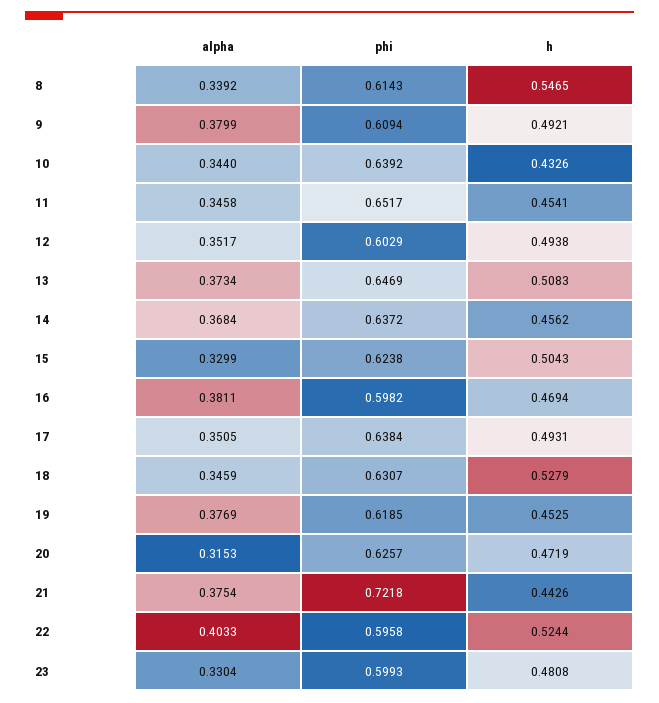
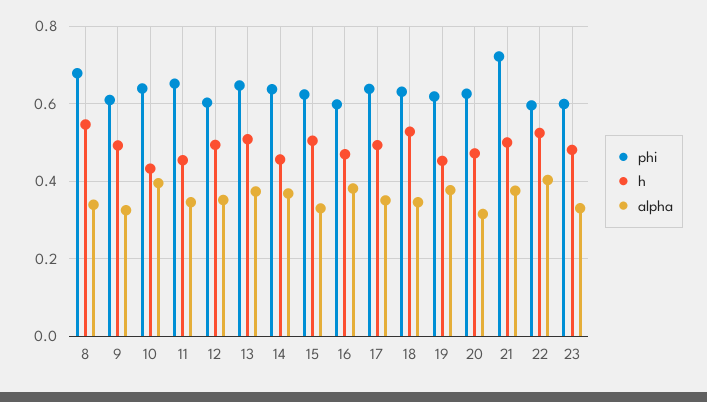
phi, 8: 0.6143 -> 0.68
alpha, 9: 0.3799 -> 0.32
alpha, 10: 0.344 -> 0.4
h, 21: 0.4426 -> 0.5

